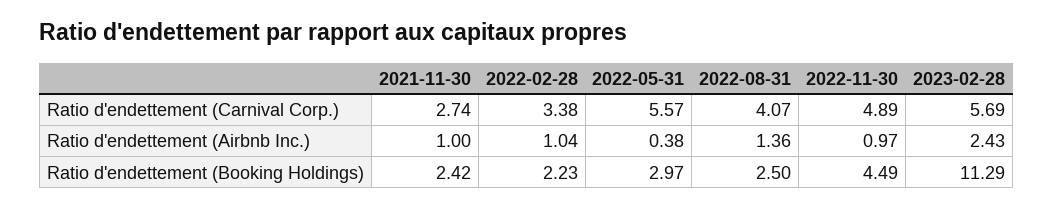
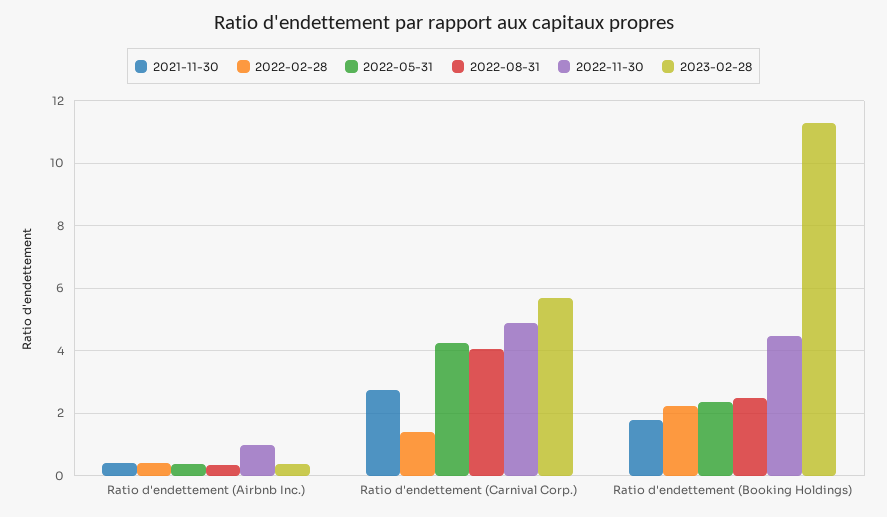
2022-02-28, Ratio d'endettement (Carnival Corp.): 3.38 -> 1.4
2022-05-31, Ratio d'endettement (Carnival Corp.): 5.57 -> 4.2
2021-11-30, Ratio d'endettement (Airbnb Inc.): 1 -> 0.4
2022-02-28, Ratio d'endettement (Airbnb Inc.): 1.04 -> 0.4
2022-08-31, Ratio d'endettement (Airbnb Inc.): 1.36 -> 0.4
2023-02-28, Ratio d'endettement (Airbnb Inc.): 2.43 -> 0.4
2021-11-30, Ratio d'endettement (Booking Holdings): 2.42 -> 1.8
2022-05-31, Ratio d'endettement (Booking Holdings): 2.97 -> 2.4

